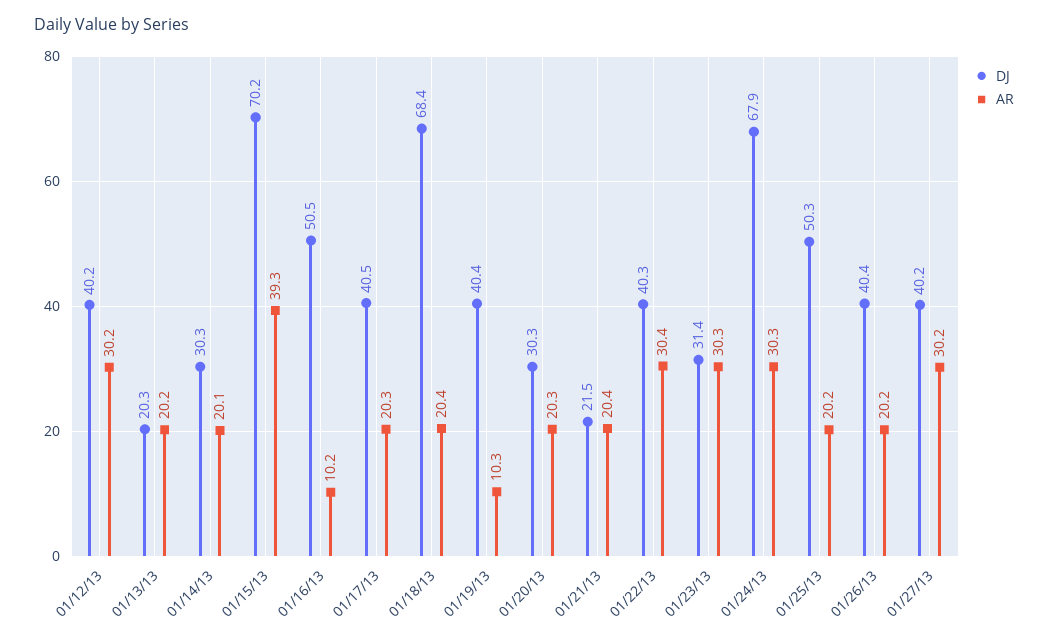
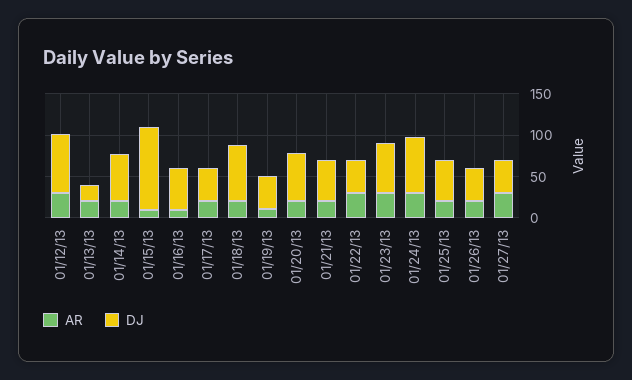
DJ, 01/12/13: 40.2 -> 70
DJ, 01/14/13: 30.3 -> 60
DJ, 01/15/13: 70.2 -> 100
AR, 01/15/13: 39.3 -> 10
DJ, 01/20/13: 30.3 -> 60
DJ, 01/21/13: 21.5 -> 50
DJ, 01/23/13: 31.4 -> 60

